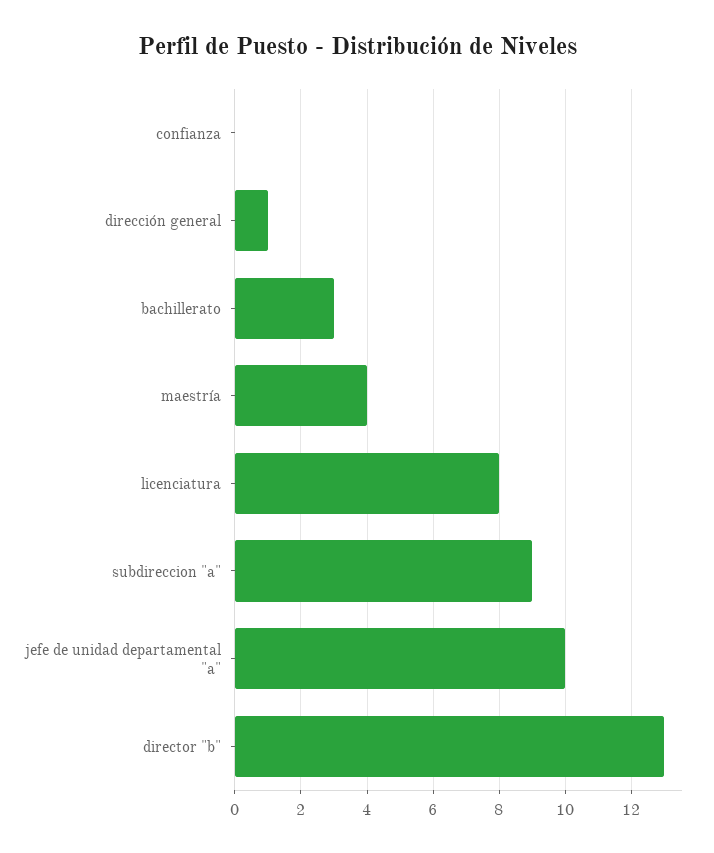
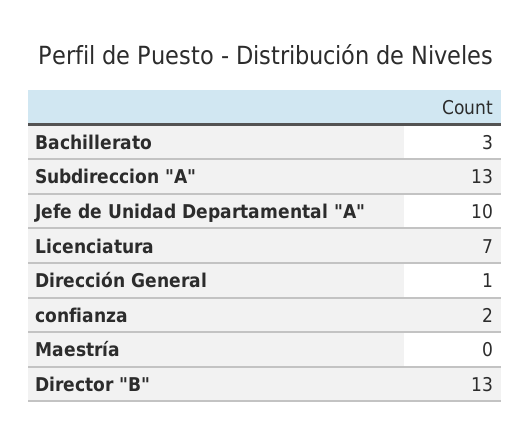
confianza: 0 -> 2
maestría: 4 -> 0
licenciatura: 8 -> 7
subdireccion "a": 9 -> 13

